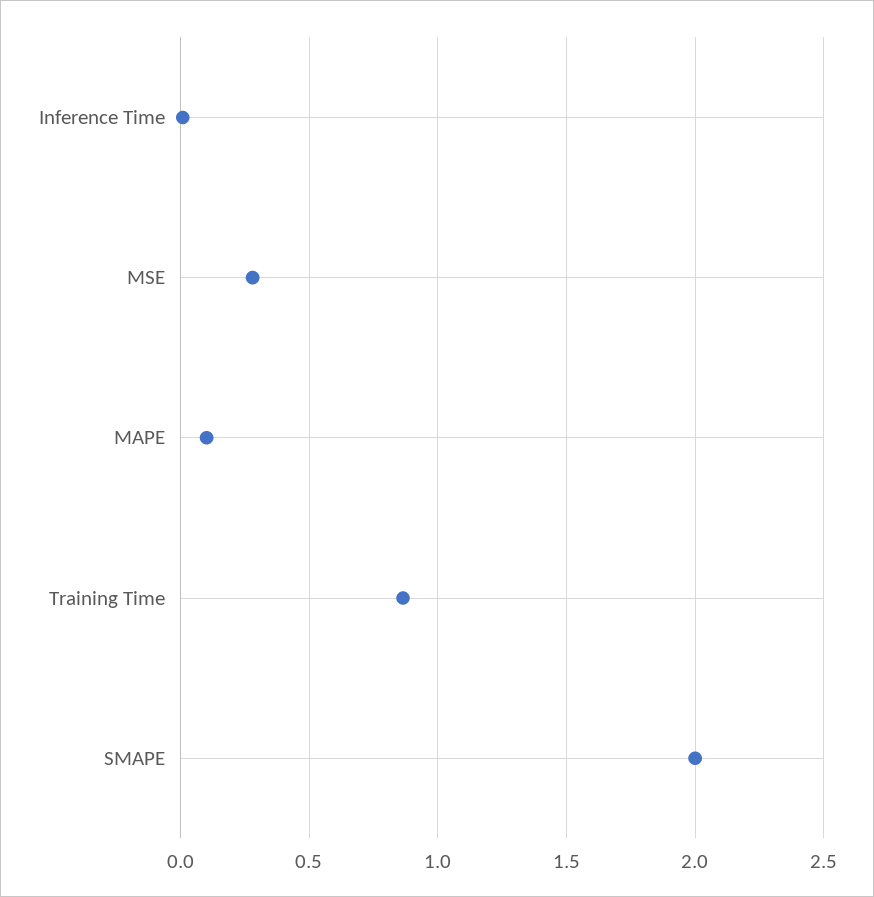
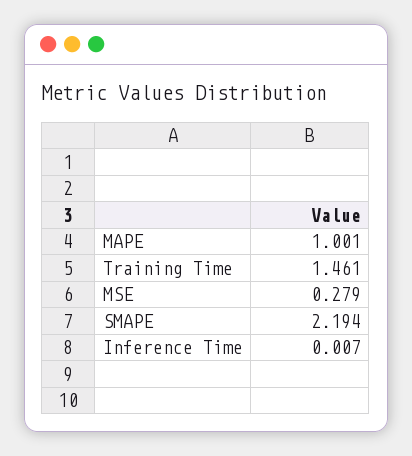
MAPE: 0.1 -> 1.001
Training Time: 0.85 -> 1.461
SMAPE: 2 -> 2.194

